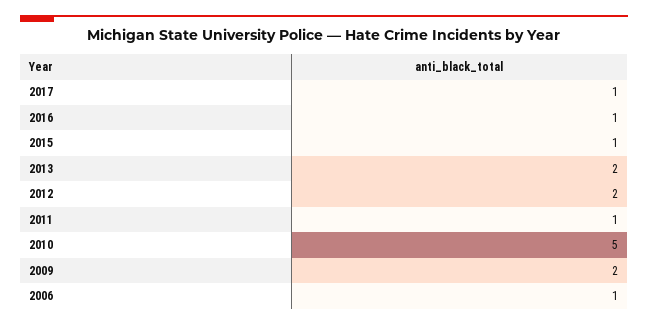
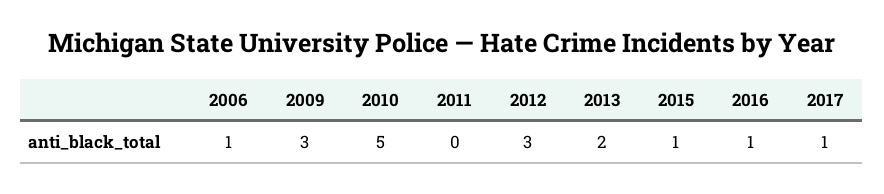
2012: 2 -> 3
2011: 1 -> 0
2009: 2 -> 3

